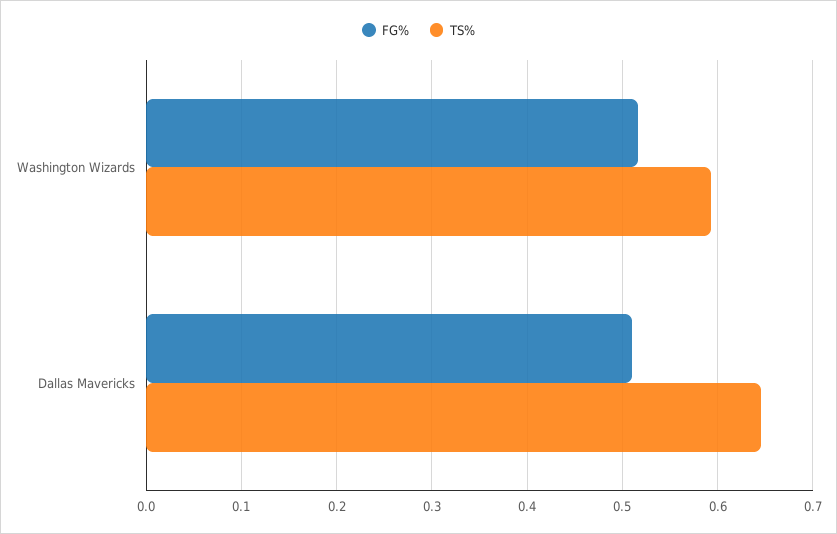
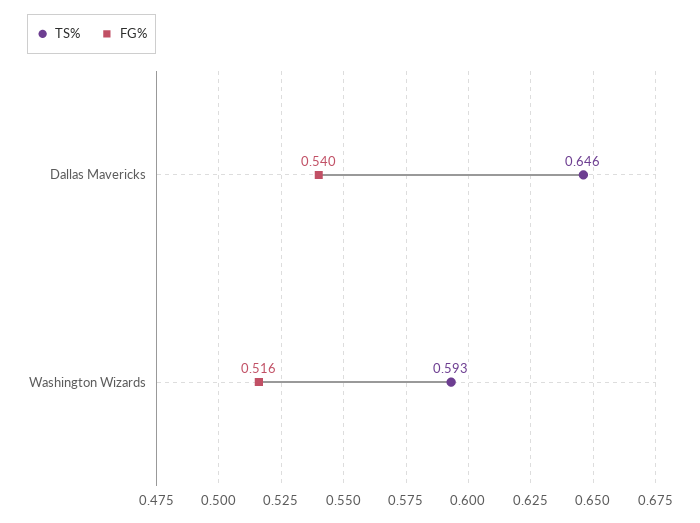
FG%, Dallas Mavericks: 0.51 -> 0.54

